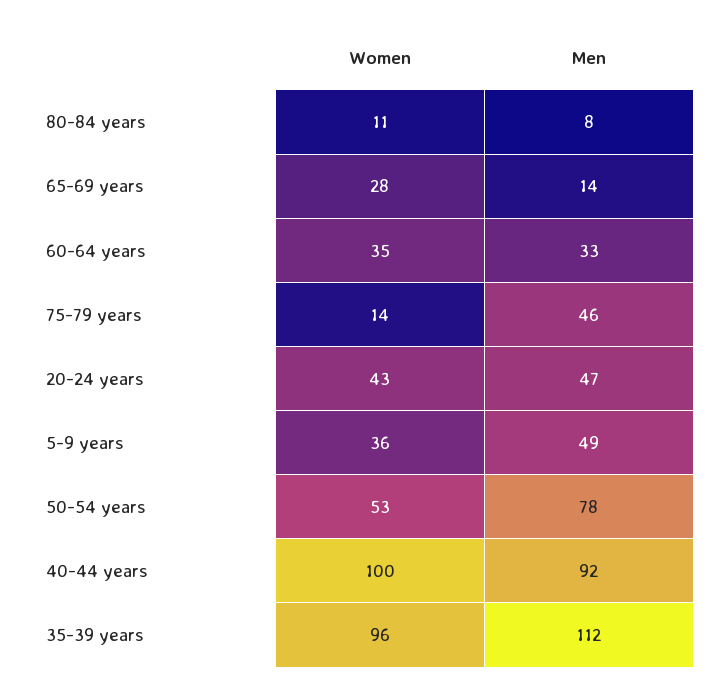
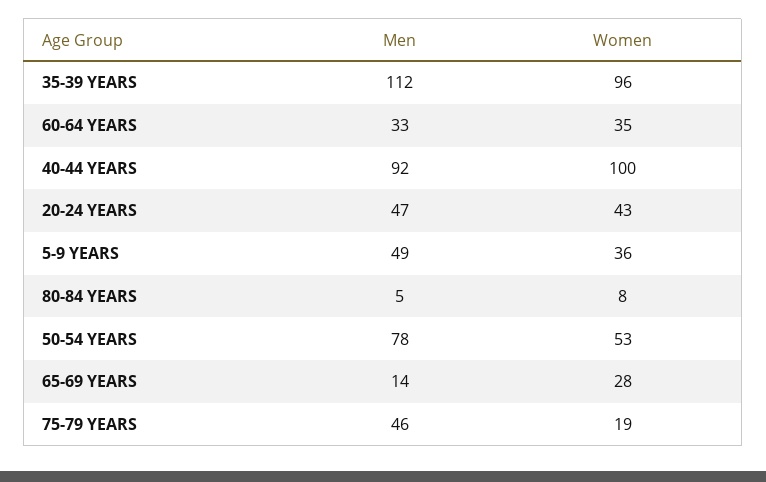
Women, 80-84 years: 11 -> 8
Men, 80-84 years: 8 -> 5
Women, 75-79 years: 14 -> 19

